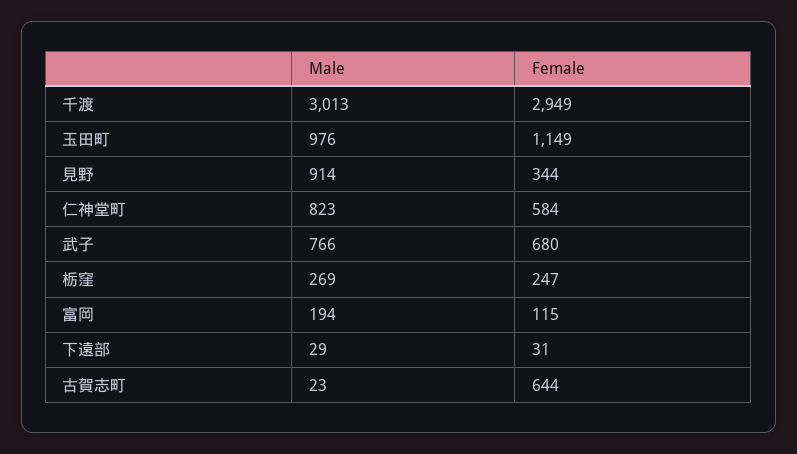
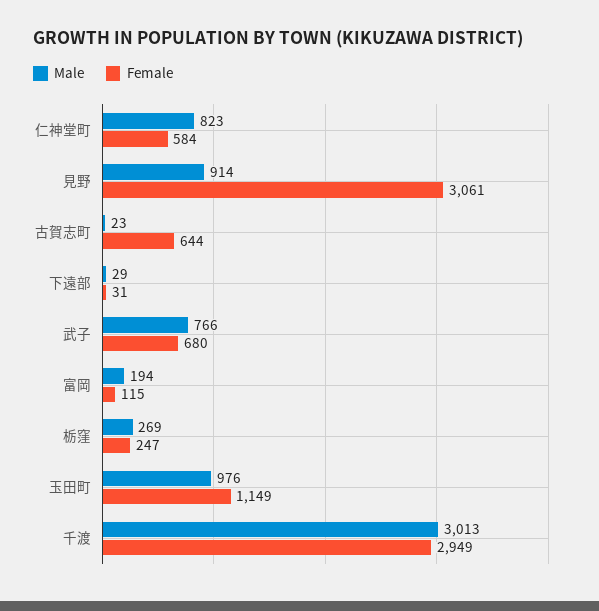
Female, 見野: 344 -> 3061

